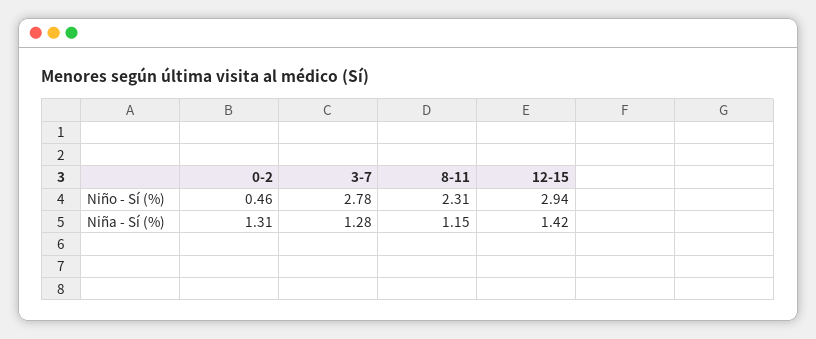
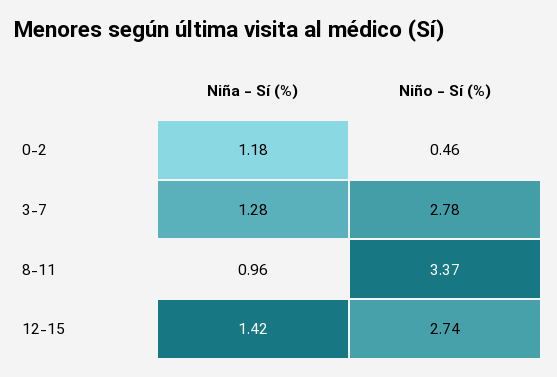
8-11, Niño - Sí (%): 2.31 -> 3.37
12-15, Niño - Sí (%): 2.94 -> 2.74
0-2, Niña - Sí (%): 1.31 -> 1.18
8-11, Niña - Sí (%): 1.15 -> 0.96

